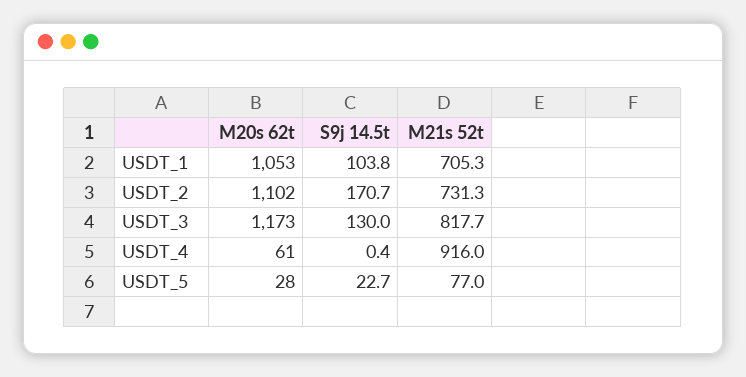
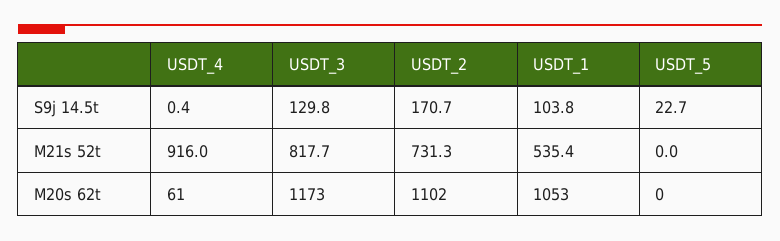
M21s 52t, USDT_1: 705.3 -> 535.4
S9j 14.5t, USDT_3: 130 -> 129.8
M20s 62t, USDT_5: 28 -> 0
M21s 52t, USDT_5: 77 -> 0

